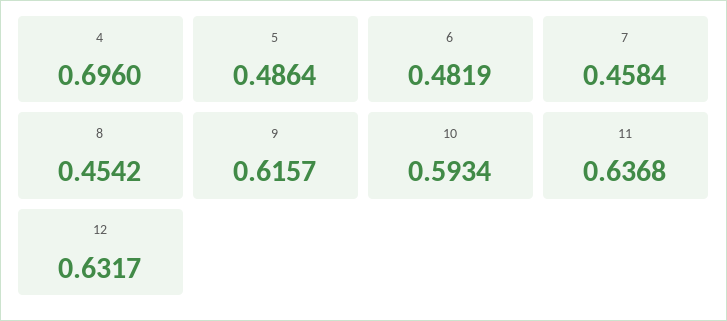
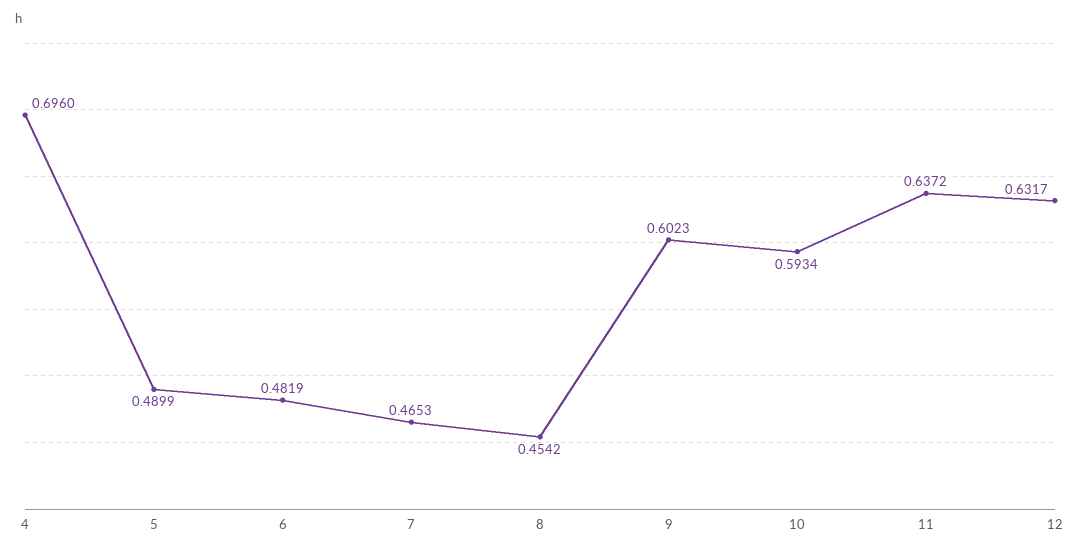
5: 0.4864 -> 0.4899
7: 0.4584 -> 0.4653
9: 0.6157 -> 0.6023
11: 0.6368 -> 0.6372

